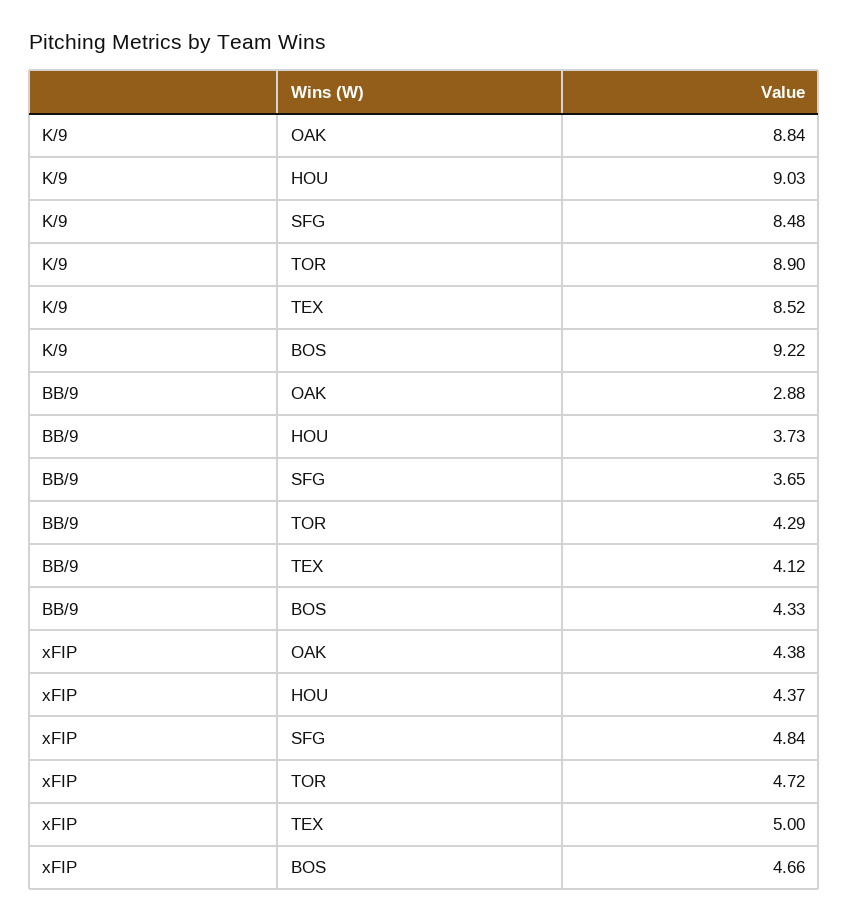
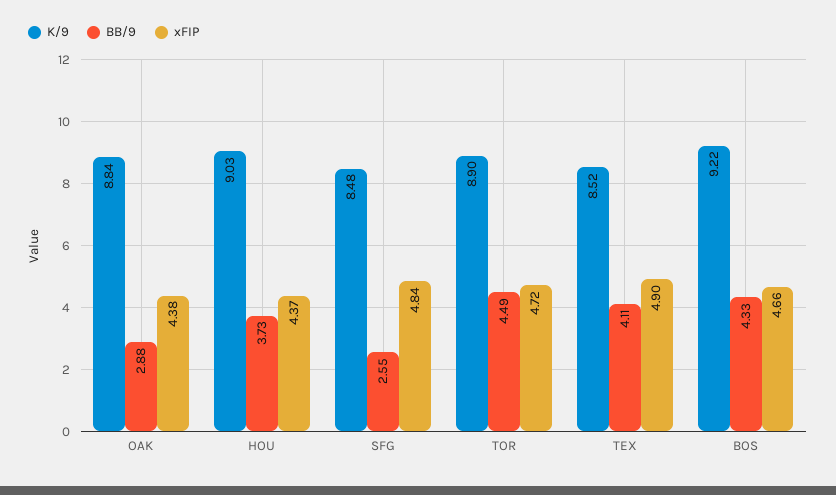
BB/9, SFG: 3.65 -> 2.55
BB/9, TOR: 4.29 -> 4.49
BB/9, TEX: 4.12 -> 4.11
xFIP, TEX: 5 -> 4.9

